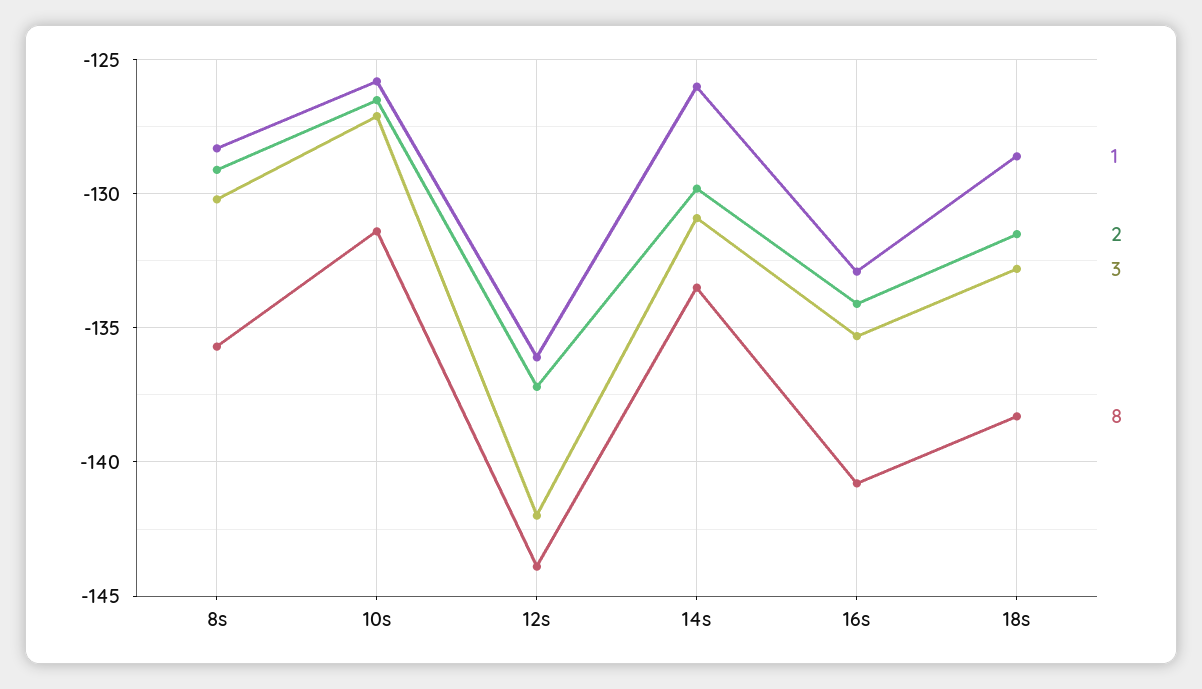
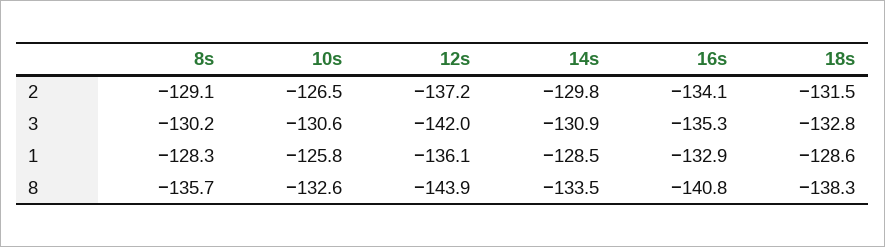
3, 10s: -127 -> -130.6
8, 10s: -131.5 -> -132.6
1, 14s: -126 -> -128.5

